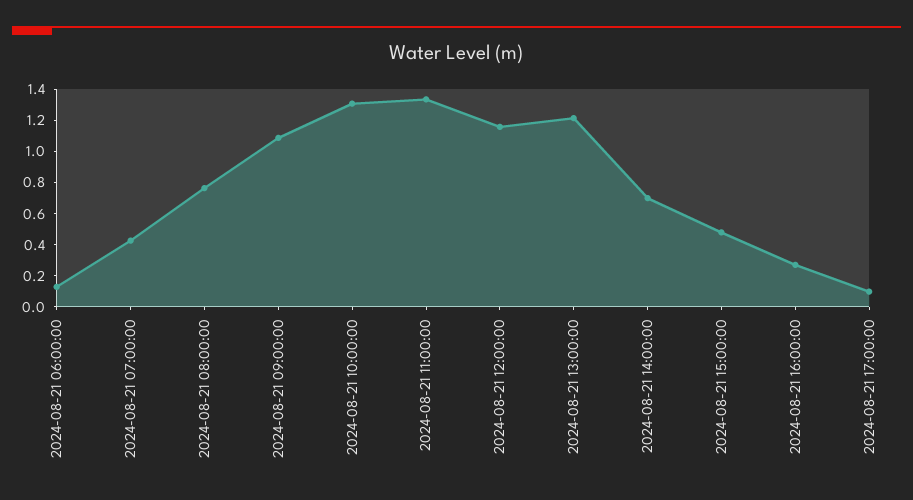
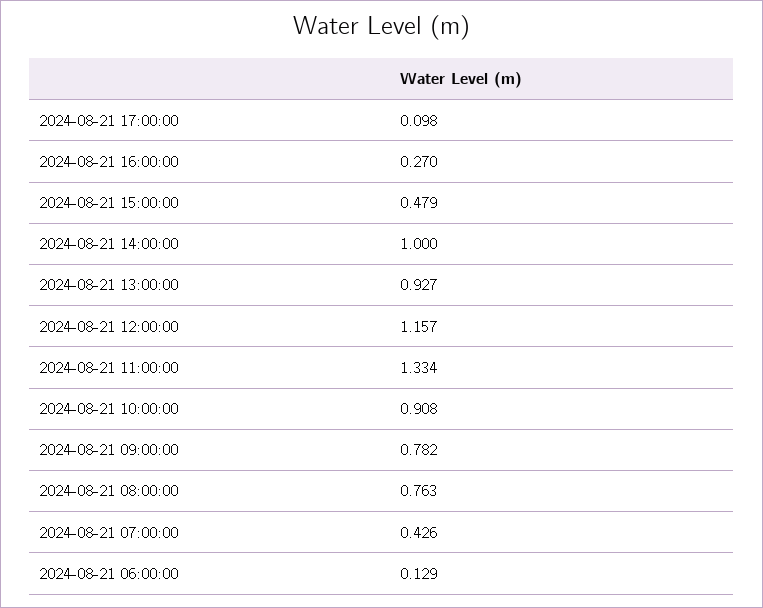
2024-08-21 09:00:00: 1.1 -> 0.782
2024-08-21 10:00:00: 1.3 -> 0.908
2024-08-21 13:00:00: 1.2 -> 0.927
2024-08-21 14:00:00: 0.7 -> 1

